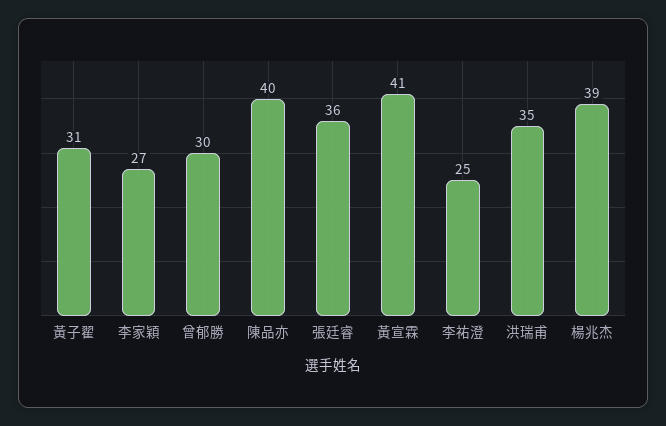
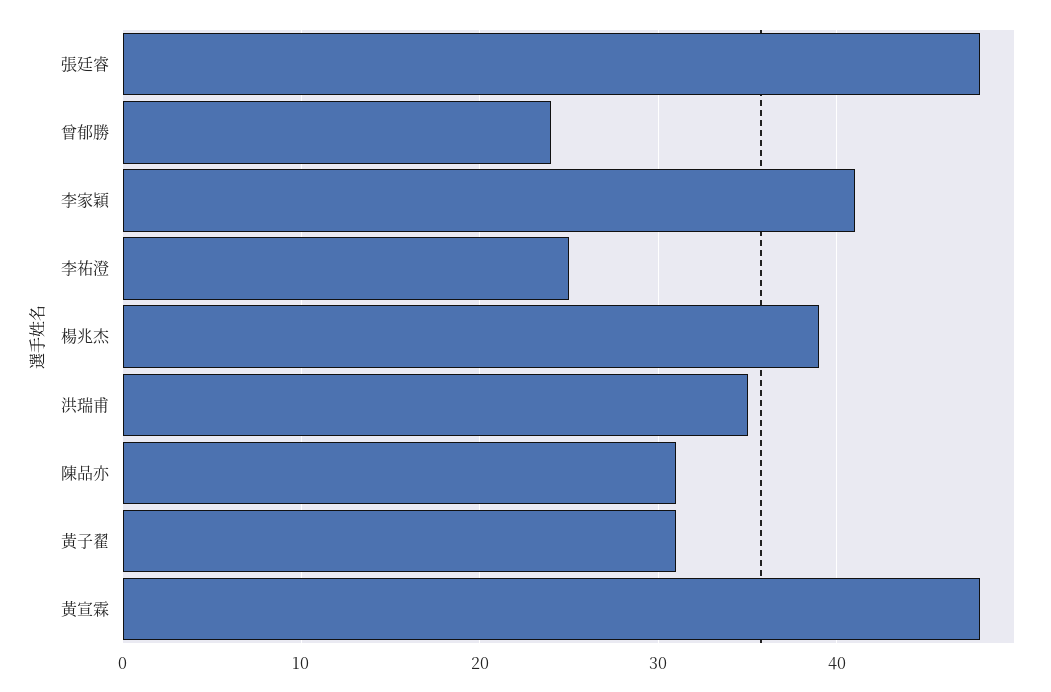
李家穎: 27 -> 41
曾郁勝: 30 -> 24
陳品亦: 40 -> 31
張廷睿: 36 -> 48
黃宣霖: 41 -> 48

